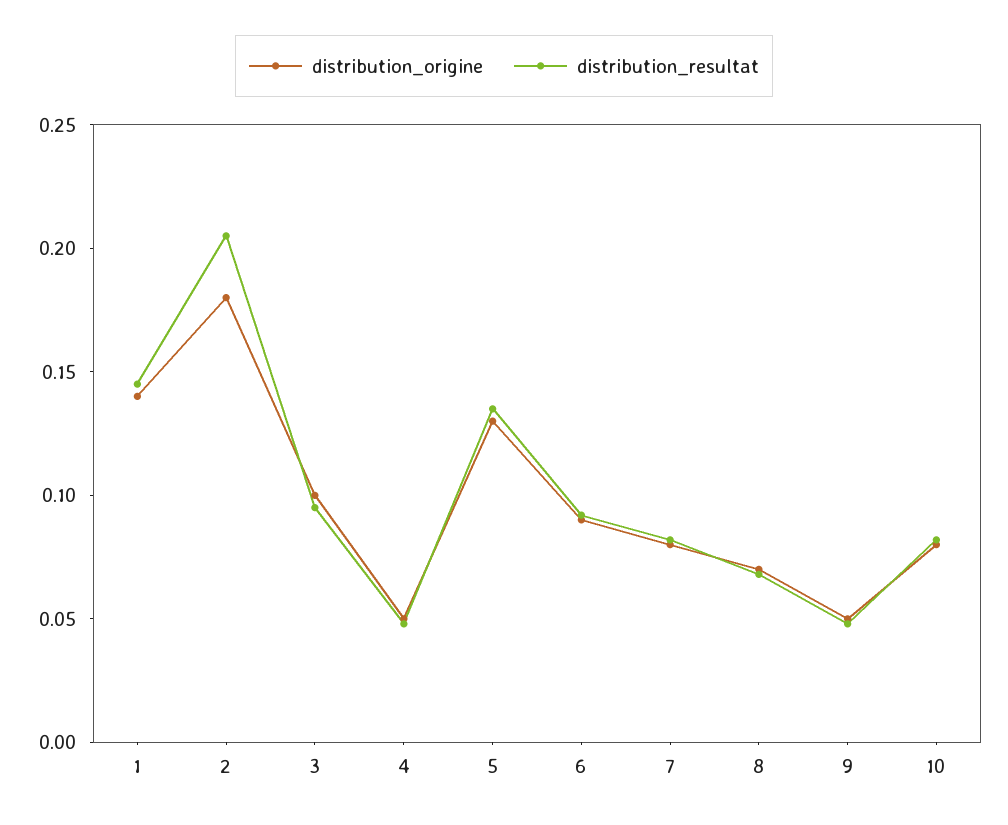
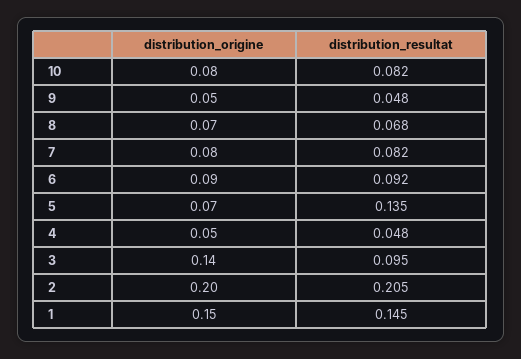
distribution_origine, 1: 0.14 -> 0.15
distribution_origine, 2: 0.18 -> 0.2
distribution_origine, 3: 0.1 -> 0.14
distribution_origine, 5: 0.13 -> 0.07

